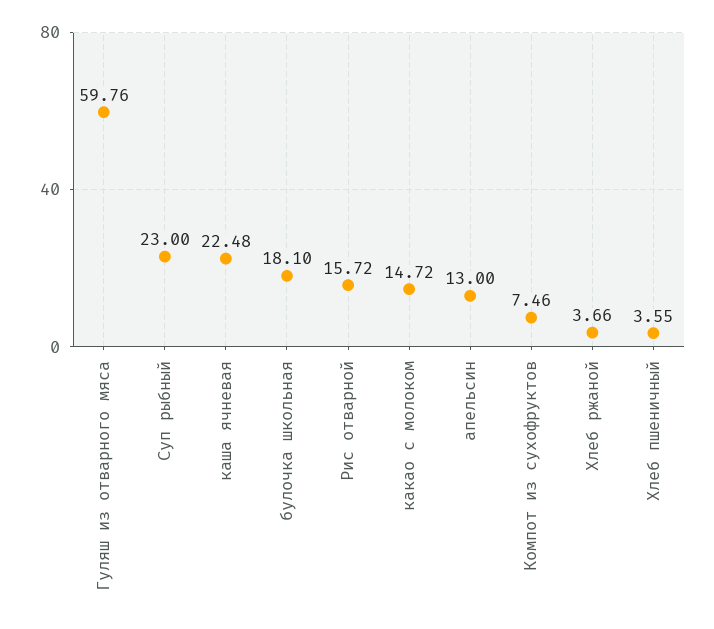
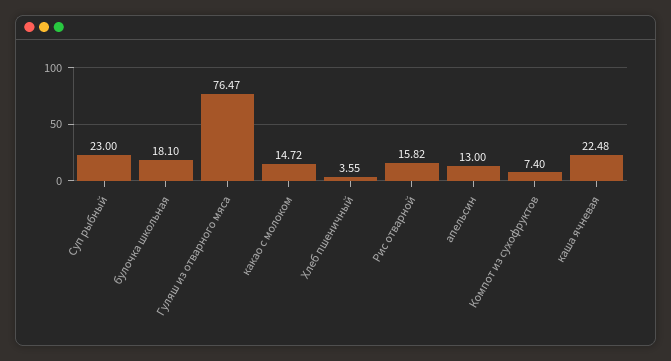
Гуляш из отварного мяса: 59.76 -> 76.47
Рис отварной: 15.72 -> 15.82
Компот из сухофруктов: 7.46 -> 7.4
Хлеб ржаной: 3.66 -> none

